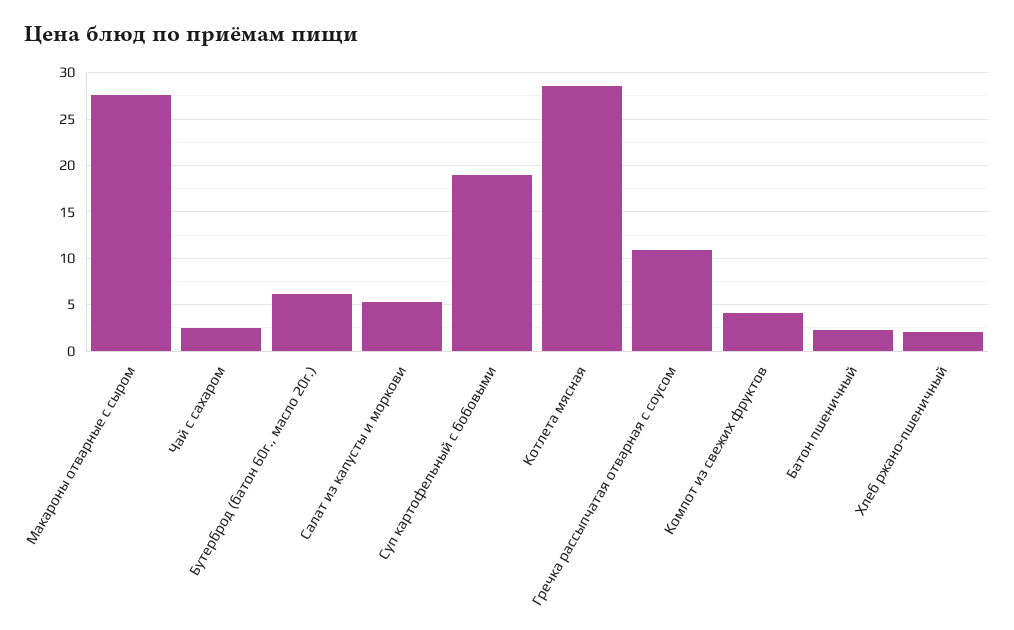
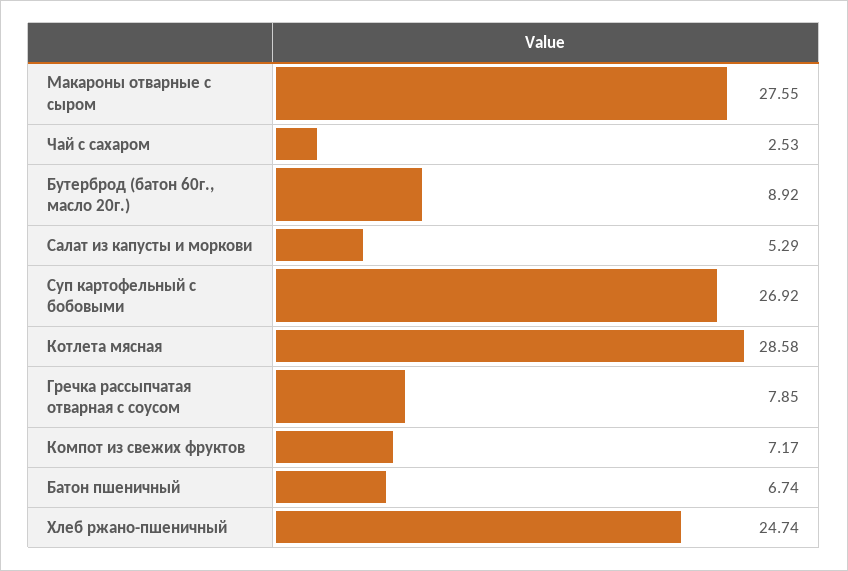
Бутерброд (батон 60г., масло 20г.): 6 -> 8.92
Суп картофельный с бобовыми: 19 -> 26.92
Гречка рассыпчатая отварная с соусом: 11 -> 7.85
Компот из свежих фруктов: 4 -> 7.17
Батон пшеничный: 2 -> 6.74
Хлеб ржано-пшеничный: 2 -> 24.74

